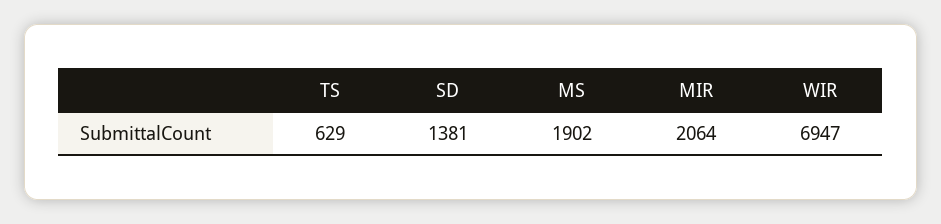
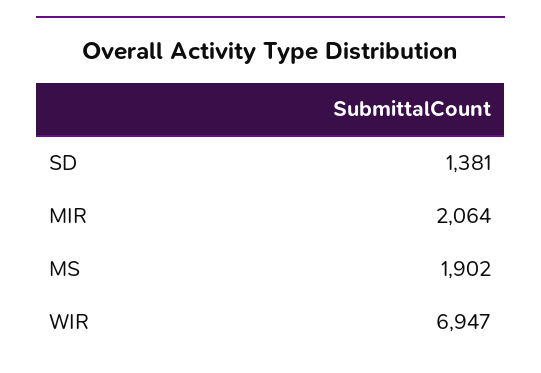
TS: 629 -> none

